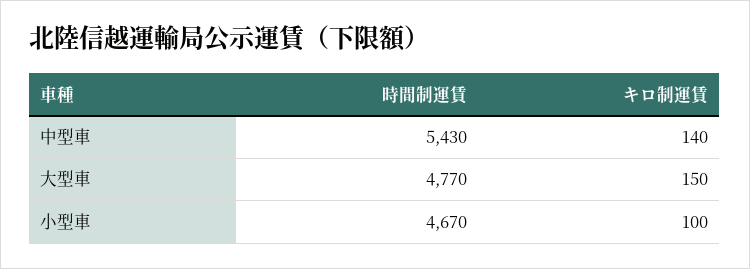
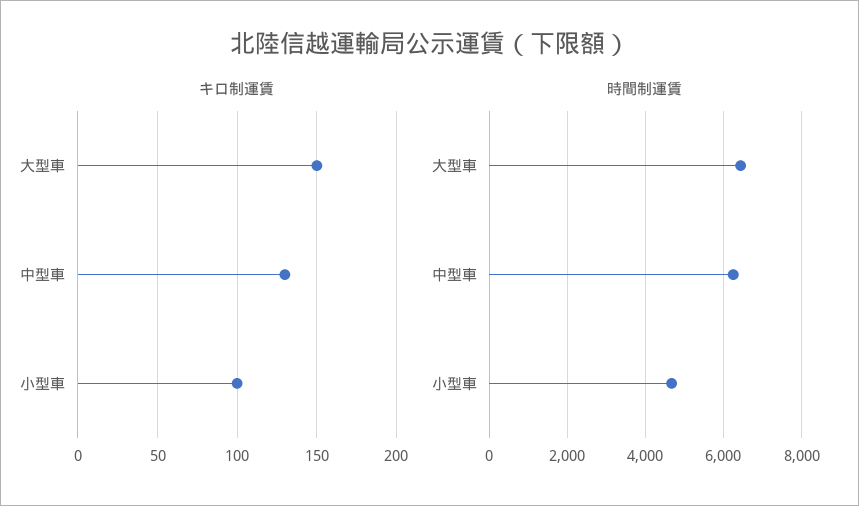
時間制運賃, 中型車: 5430 -> 6200
キロ制運賃, 中型車: 140 -> 130
時間制運賃, 大型車: 4770 -> 6400

